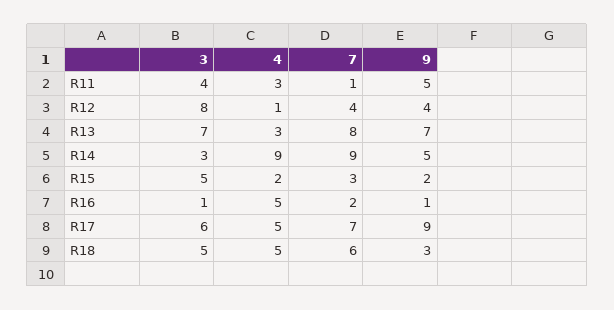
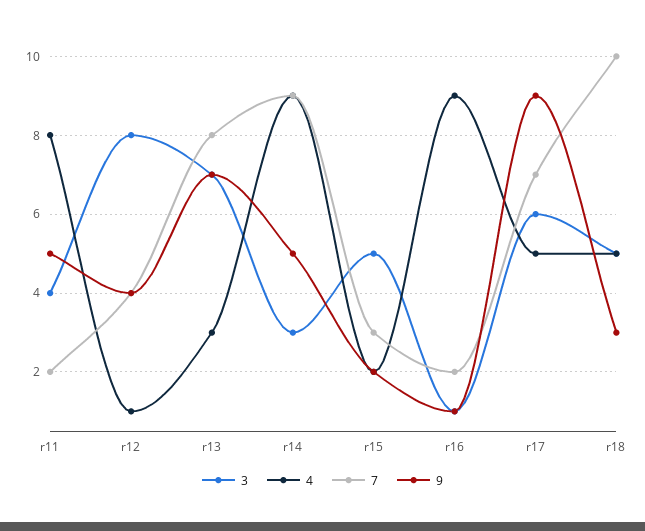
4, R11: 3 -> 8
7, R11: 1 -> 2
4, R16: 5 -> 9
7, R18: 6 -> 10

